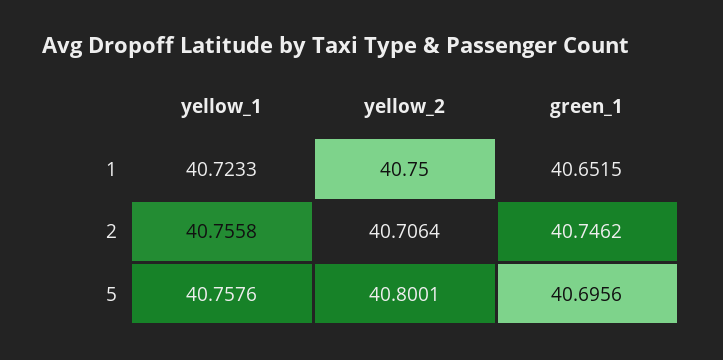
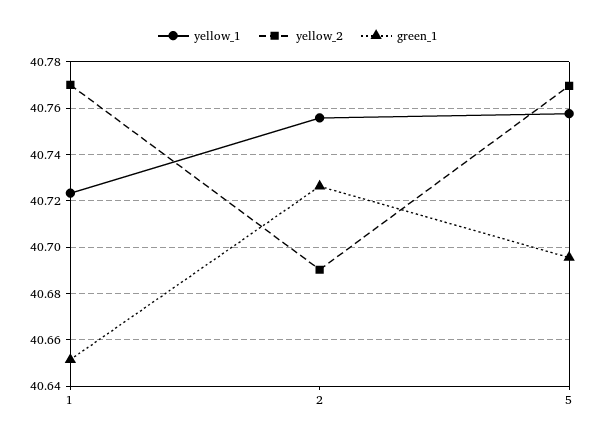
yellow_2, 1: 40.75 -> 40.77
yellow_2, 2: 40.7064 -> 40.69
green_1, 2: 40.7462 -> 40.725
yellow_2, 5: 40.8001 -> 40.77

